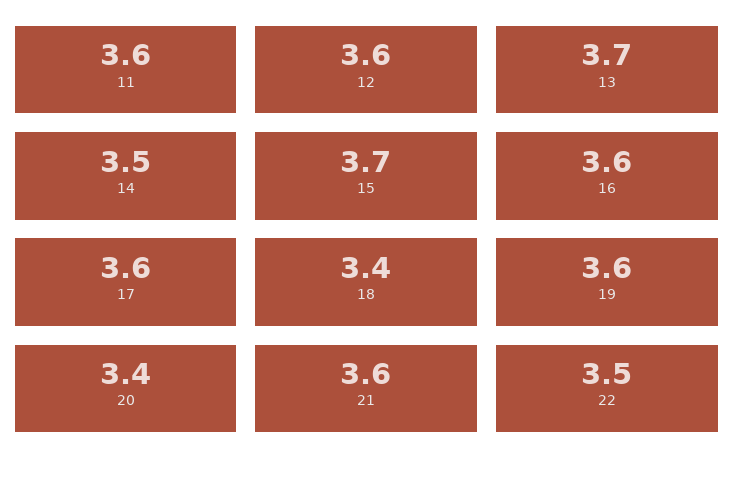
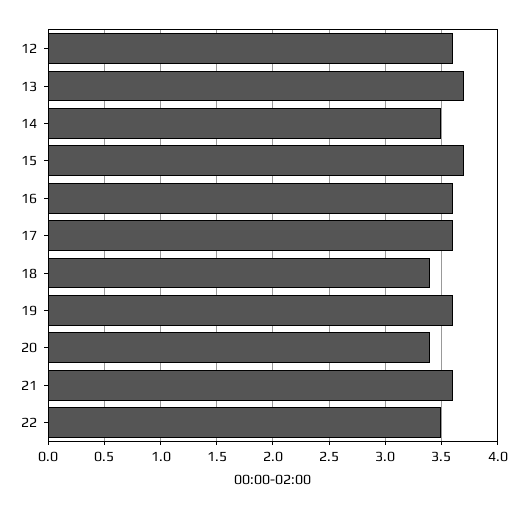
11: 3.6 -> none

